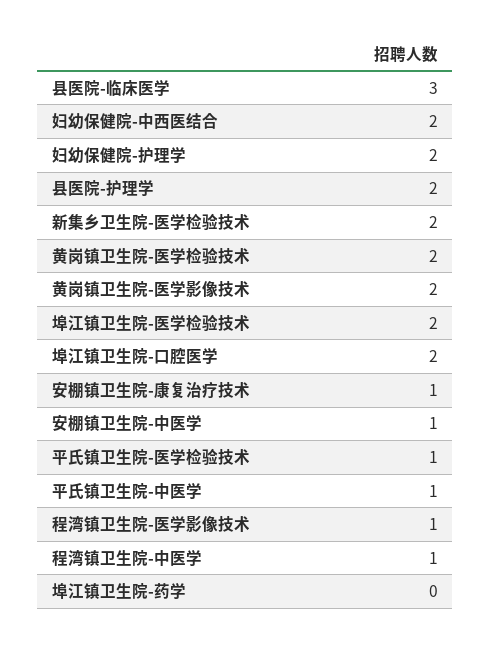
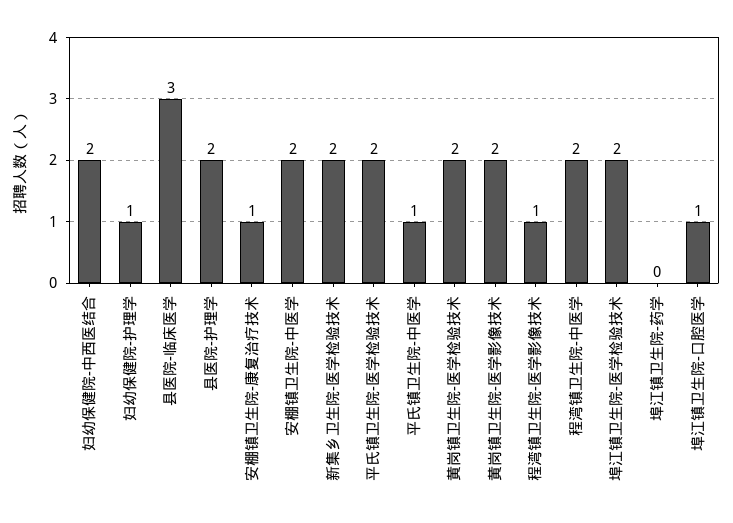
妇幼保健院-护理学: 2 -> 1
埠江镇卫生院-口腔医学: 2 -> 1
安棚镇卫生院-中医学: 1 -> 2
平氏镇卫生院-医学检验技术: 1 -> 2
程湾镇卫生院-中医学: 1 -> 2

